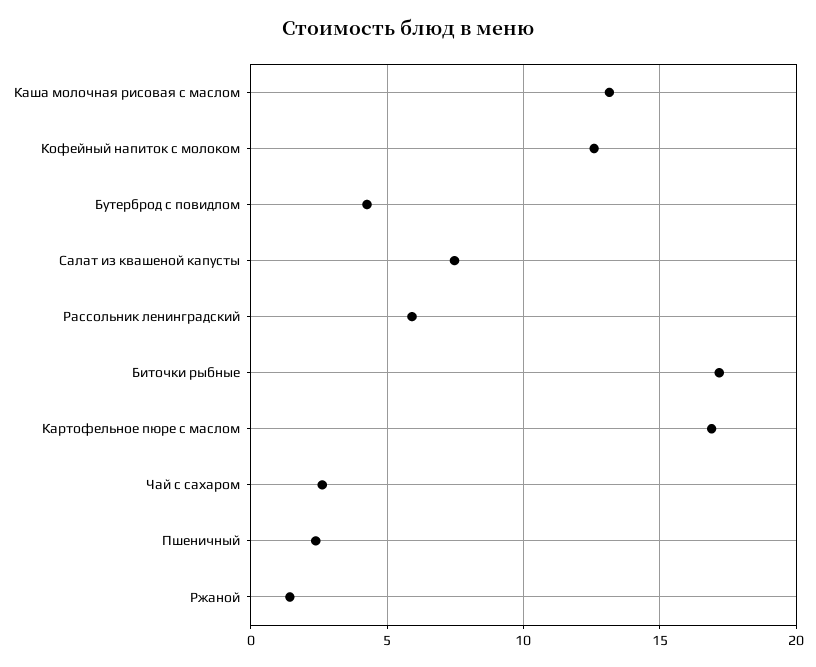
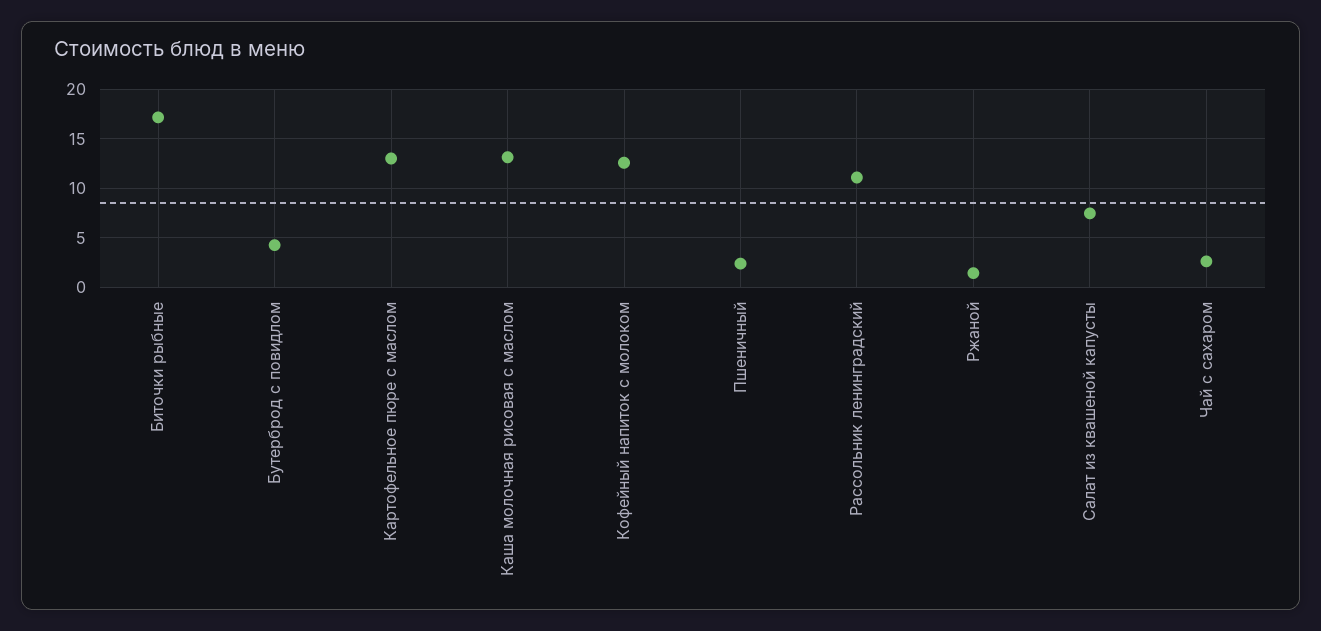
Рассольник ленинградский: 6 -> 11
Картофельное пюре с маслом: 17 -> 13

